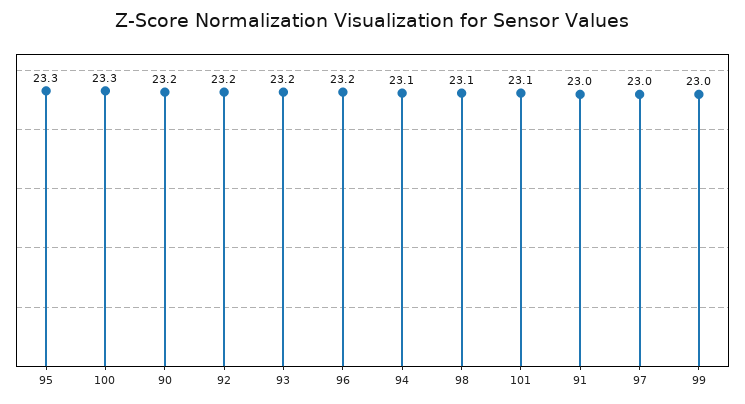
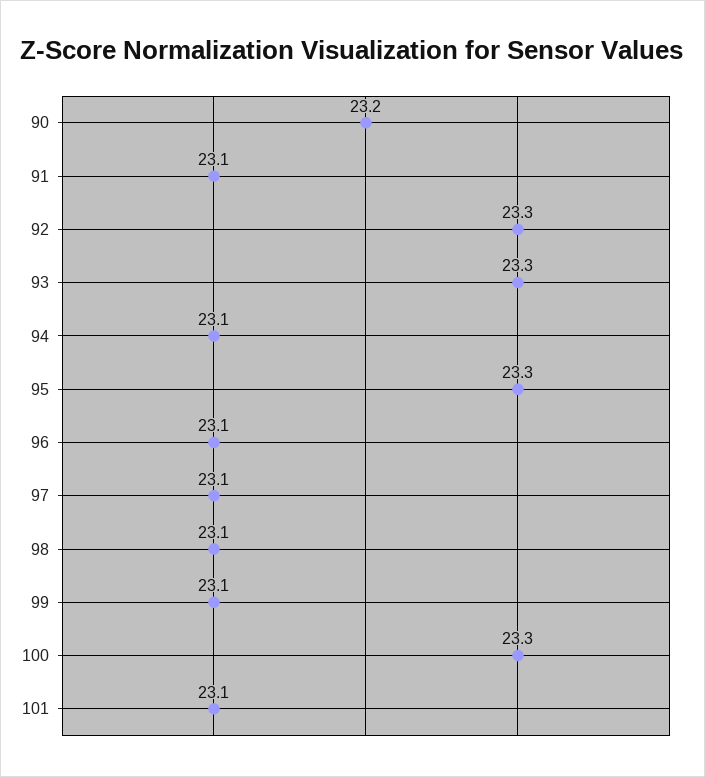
92: 23.2 -> 23.3
93: 23.2 -> 23.3
96: 23.2 -> 23.1
91: 23 -> 23.1
97: 23 -> 23.1
99: 23 -> 23.1

